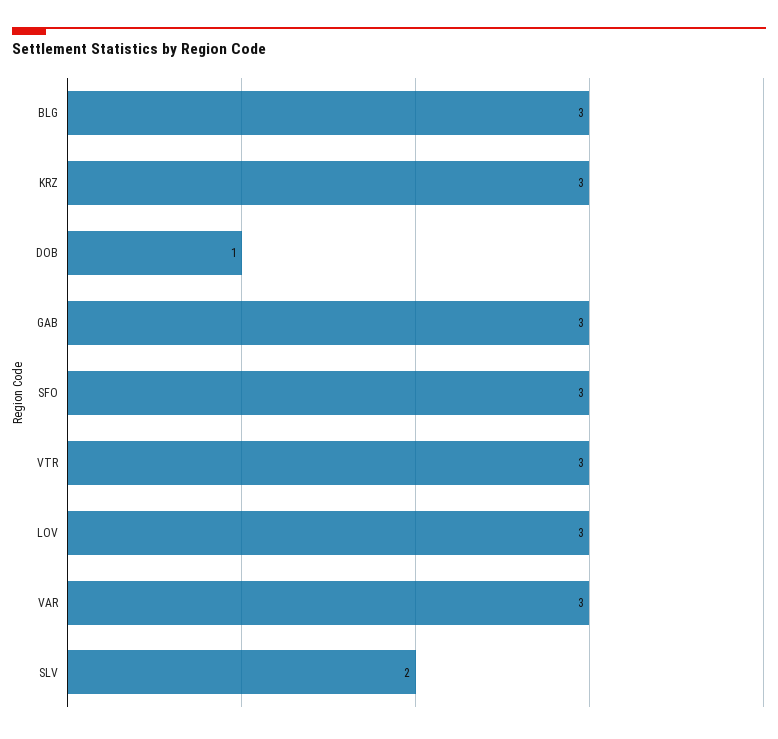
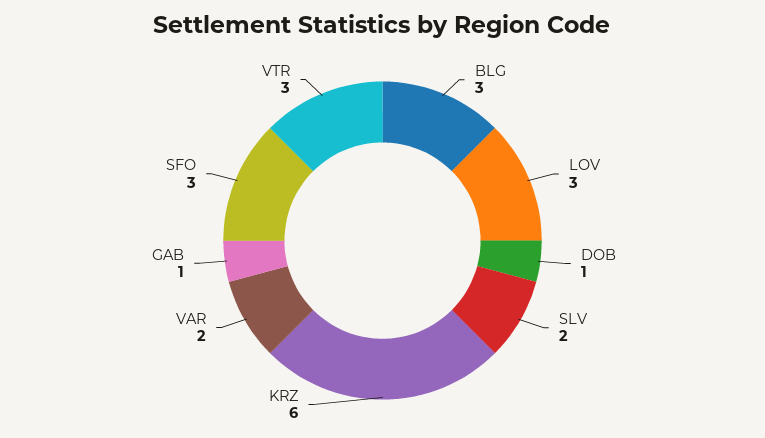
KRZ: 3 -> 6
GAB: 3 -> 1
VAR: 3 -> 2

